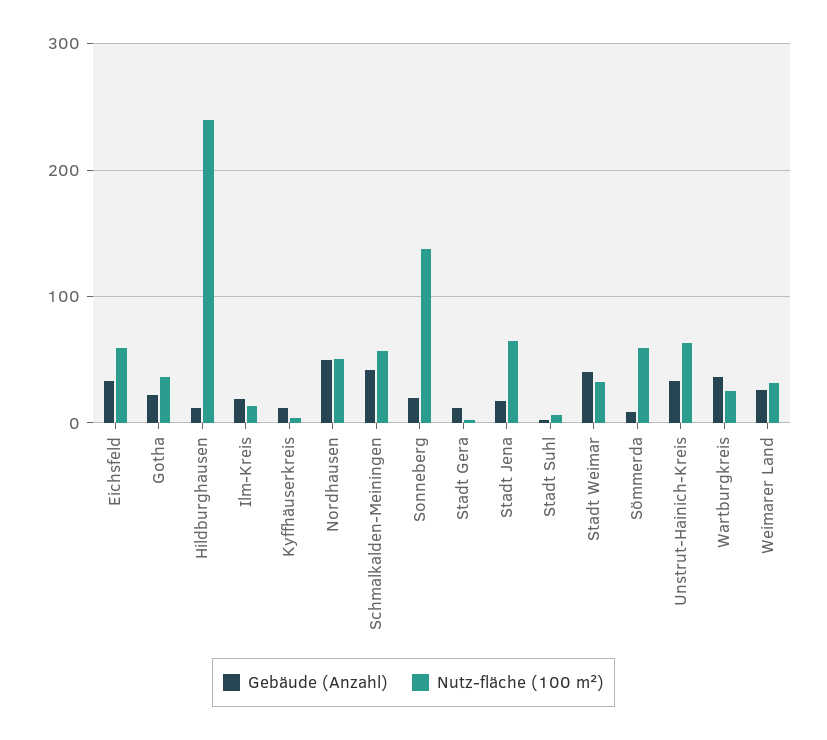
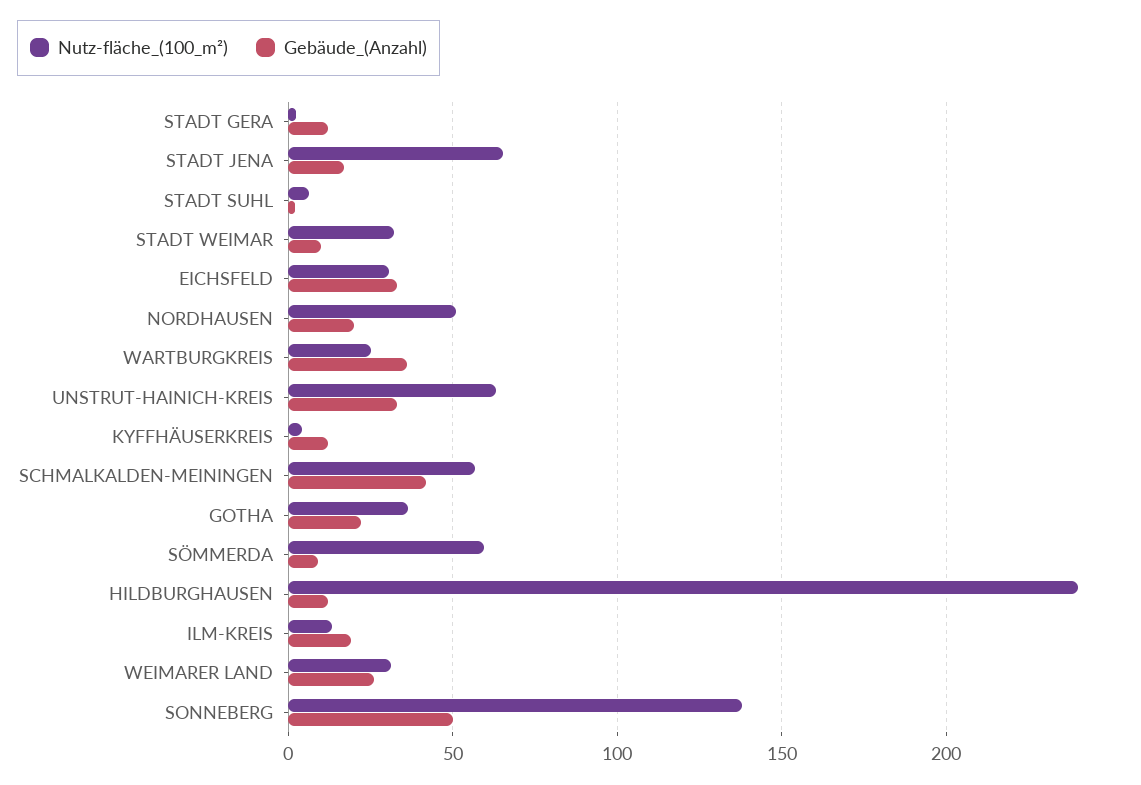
Nutz-fläche (100 m²), Eichsfeld: 60 -> 30
Gebäude (Anzahl), Nordhausen: 50 -> 20
Gebäude (Anzahl), Sonneberg: 20 -> 50
Gebäude (Anzahl), Stadt Weimar: 40 -> 10

